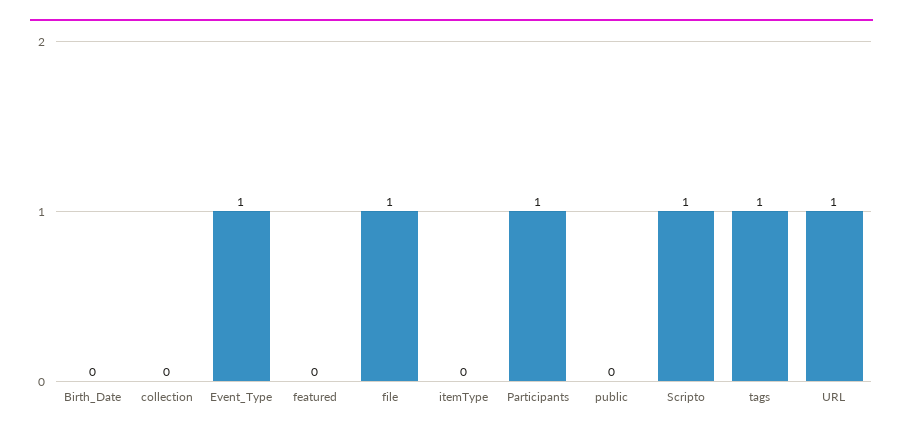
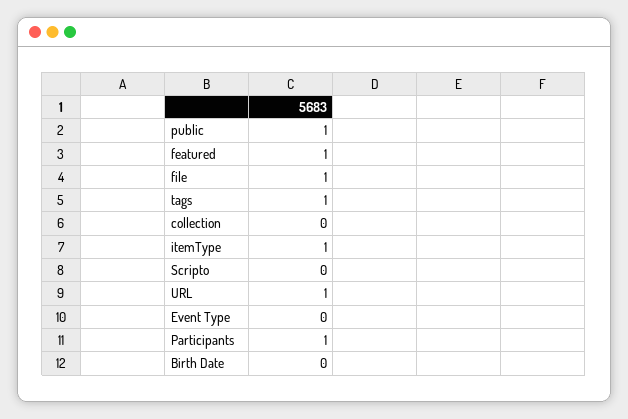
Event_Type: 1 -> 0
featured: 0 -> 1
itemType: 0 -> 1
public: 0 -> 1
Scripto: 1 -> 0

